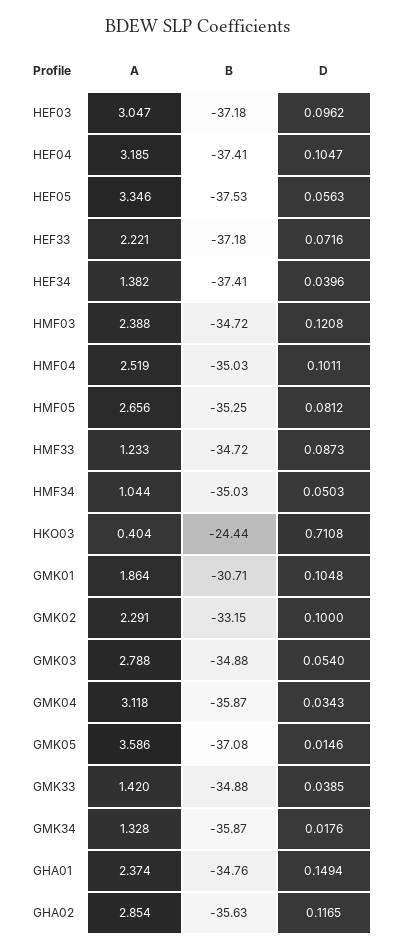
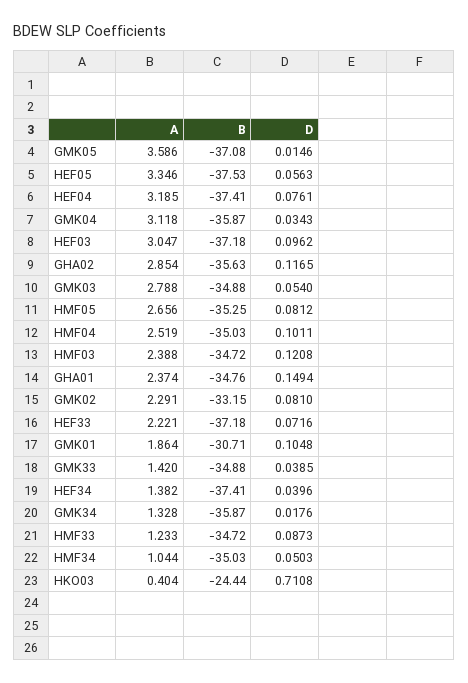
D, HEF04: 0.1047 -> 0.0761
D, GMK02: 0.1 -> 0.081

